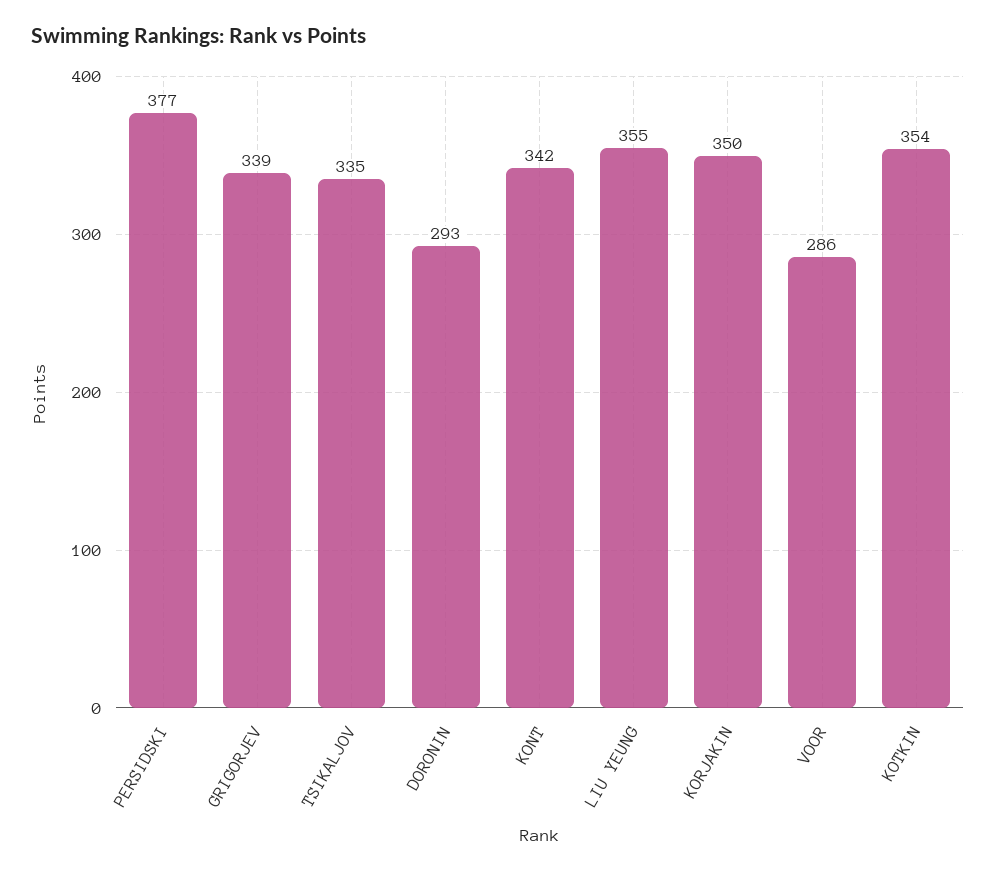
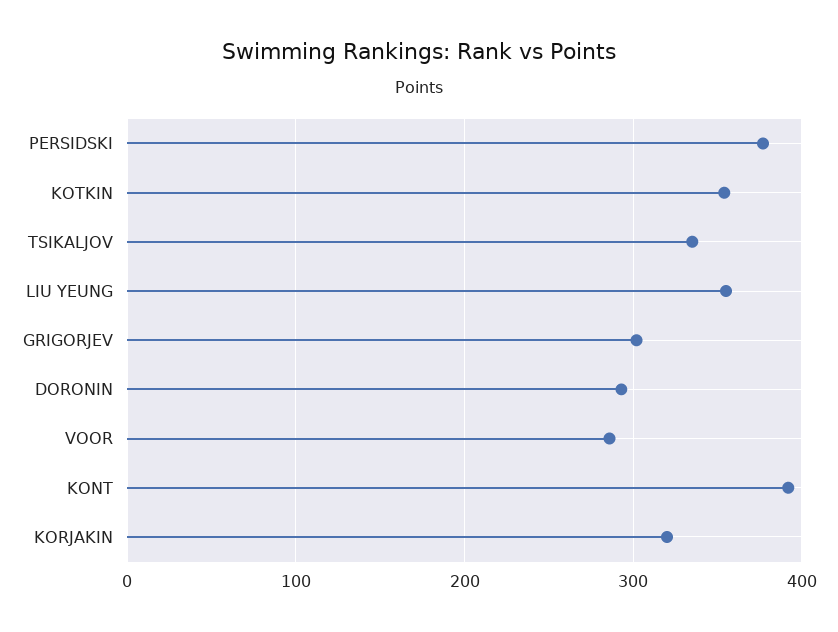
GRIGORJEV: 339 -> 300
KONT: 342 -> 390
KORJAKIN: 350 -> 320

